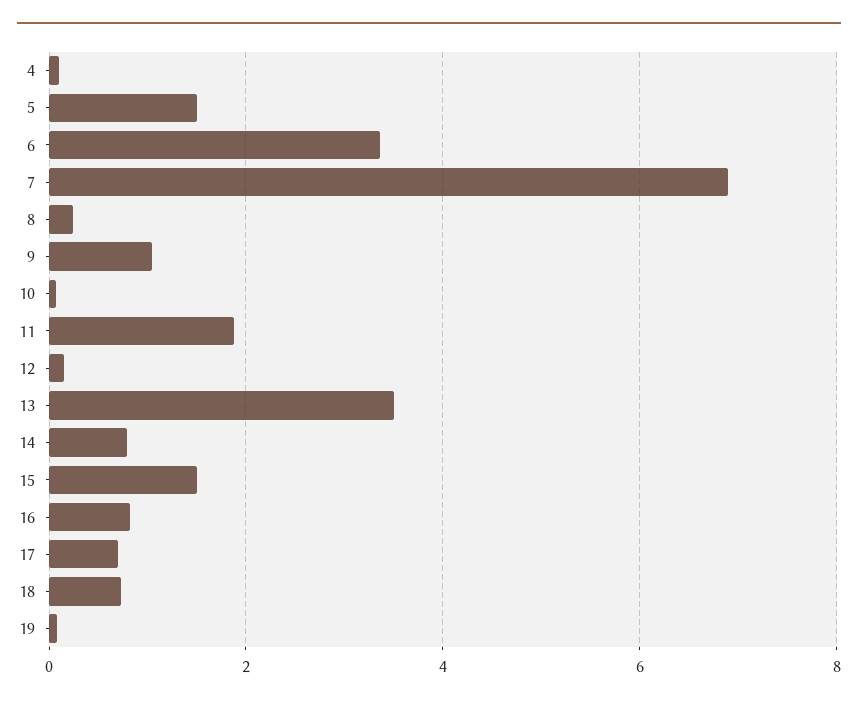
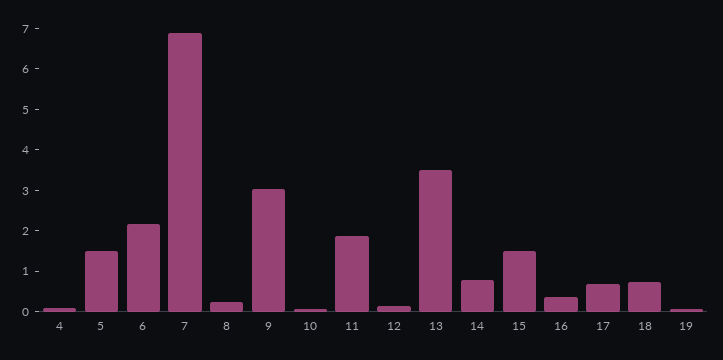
6: 3.4 -> 2.2
9: 1 -> 3
16: 0.8 -> 0.4

